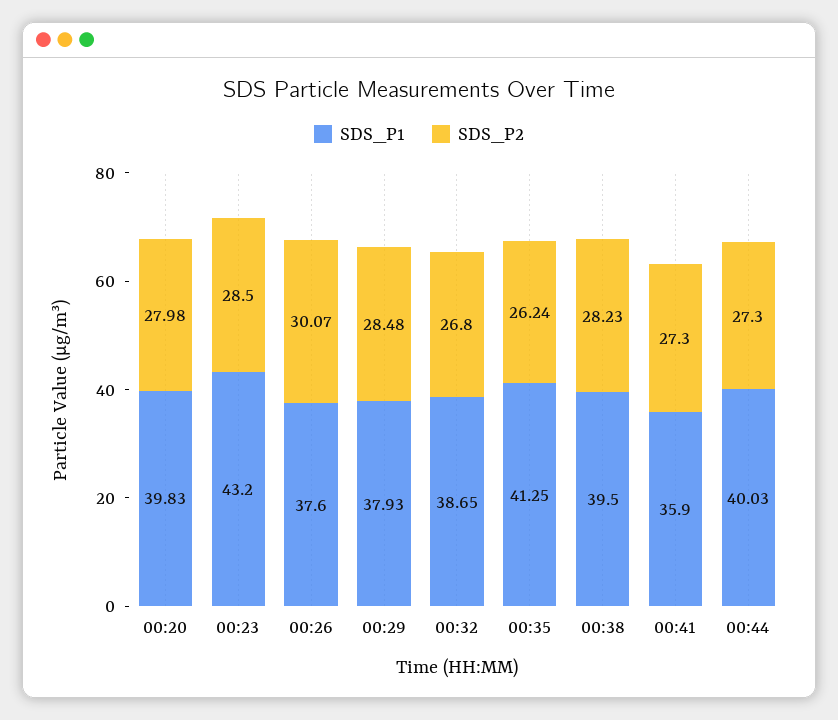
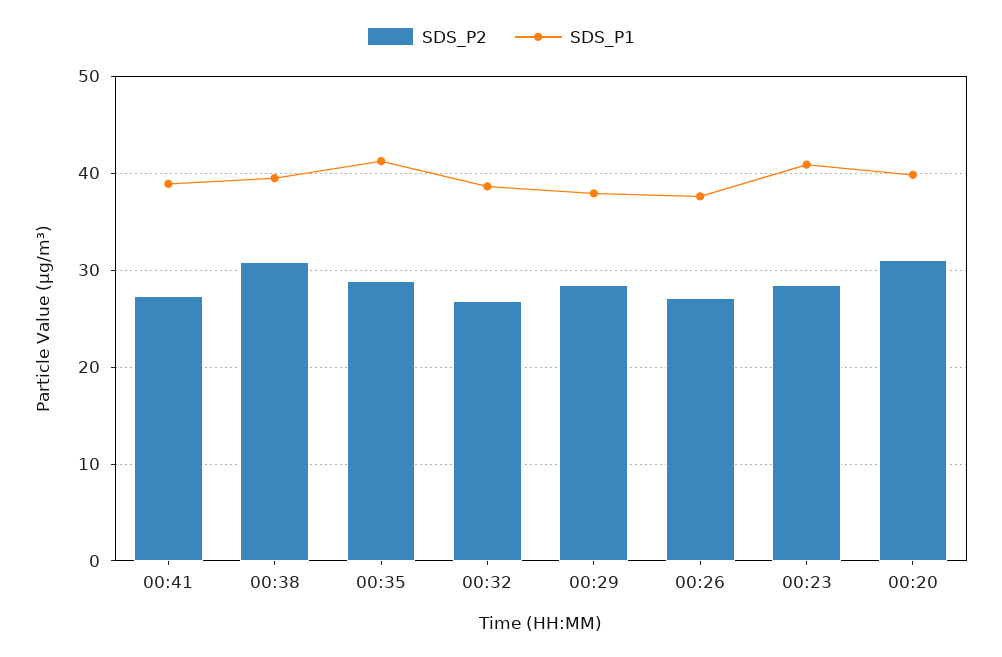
SDS_P2, 00:20: 27.98 -> 31
SDS_P1, 00:23: 43.2 -> 41
SDS_P2, 00:26: 30.07 -> 27
SDS_P2, 00:35: 26.24 -> 29
SDS_P2, 00:38: 28.23 -> 31
SDS_P1, 00:41: 35.9 -> 39
SDS_P1, 00:44: 40.03 -> none
SDS_P2, 00:44: 27.3 -> none

